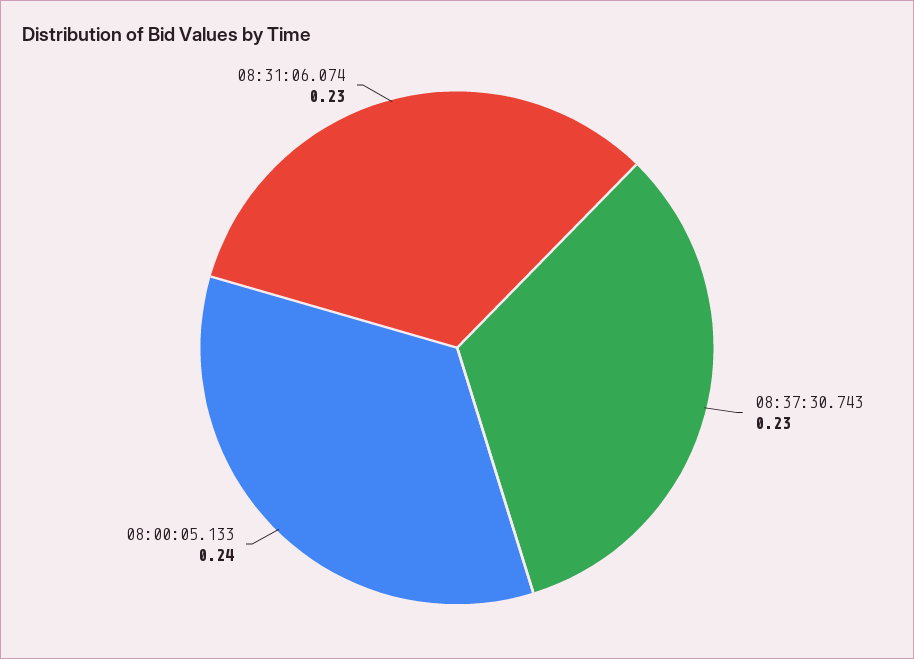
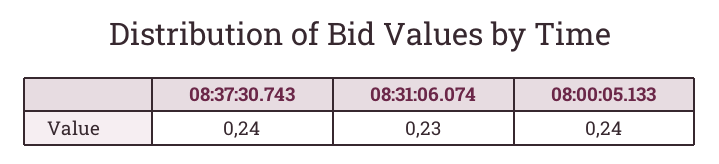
08:37:30.743: 0.23 -> 0.24

